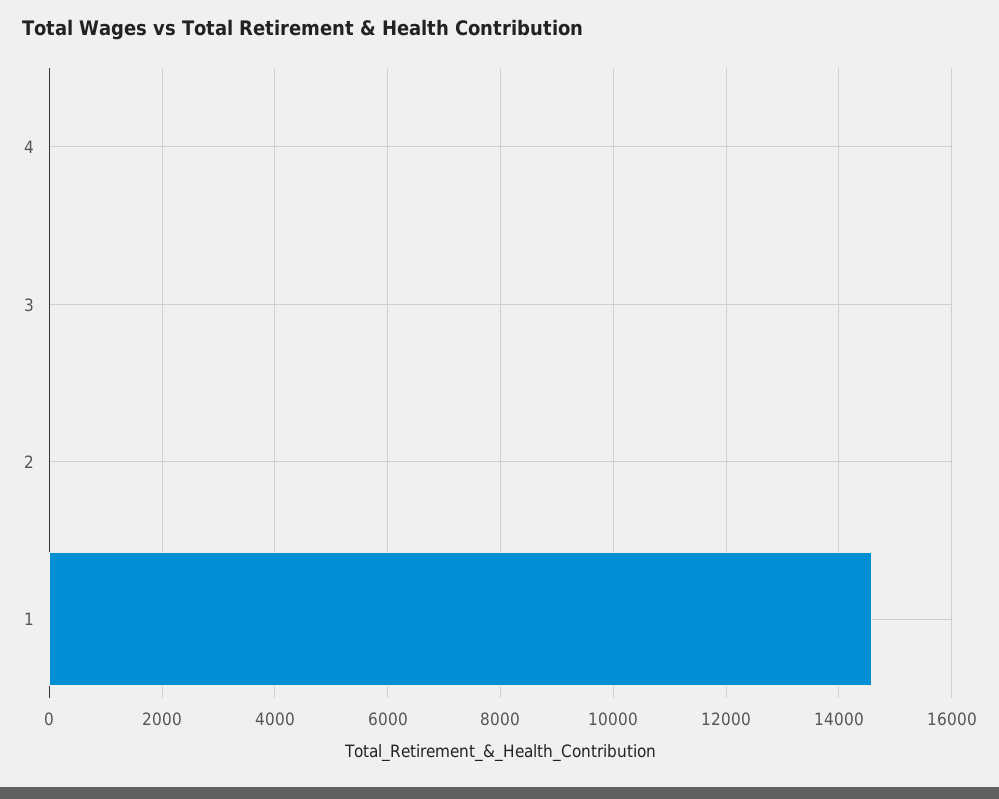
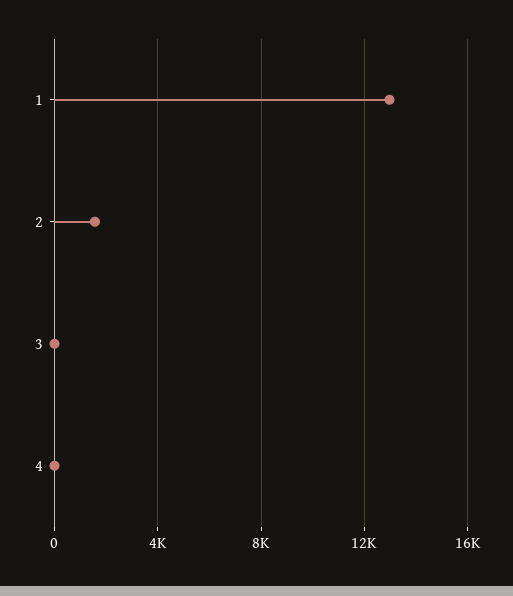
2: 0 -> 1500
1: 14600 -> 13000

